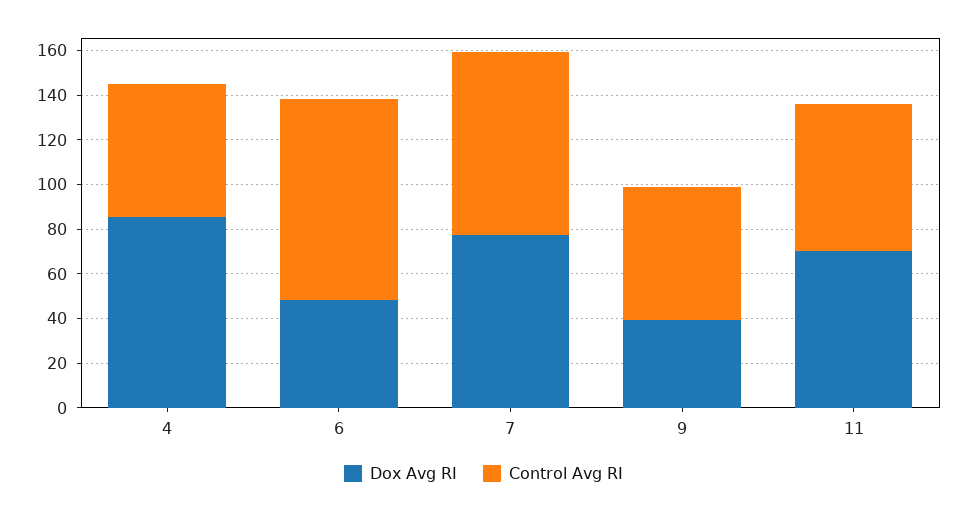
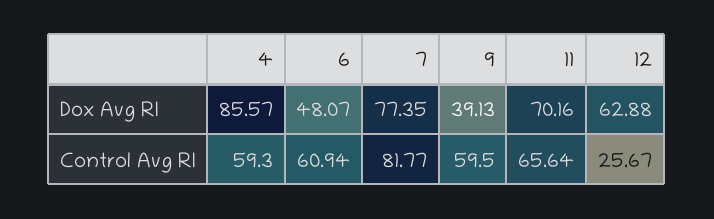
Control Avg RI, 6: 90 -> 60.94
Dox Avg RI, 12: none -> 62.88
Control Avg RI, 12: none -> 25.67

